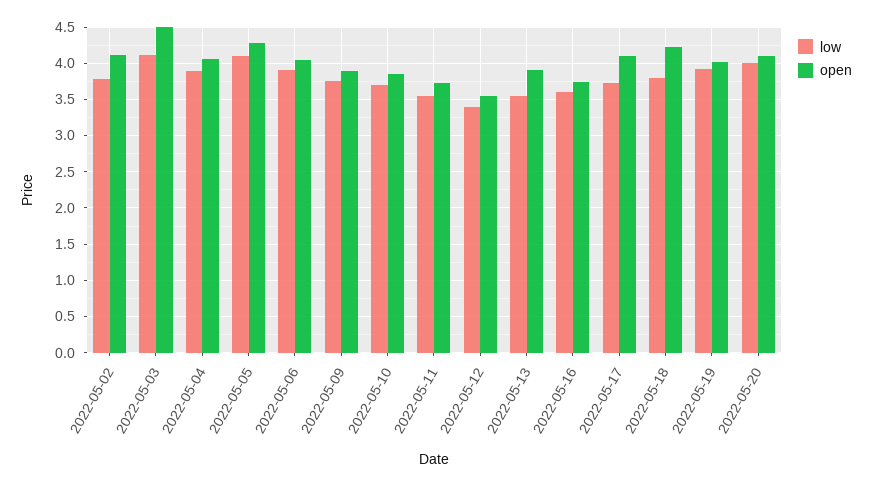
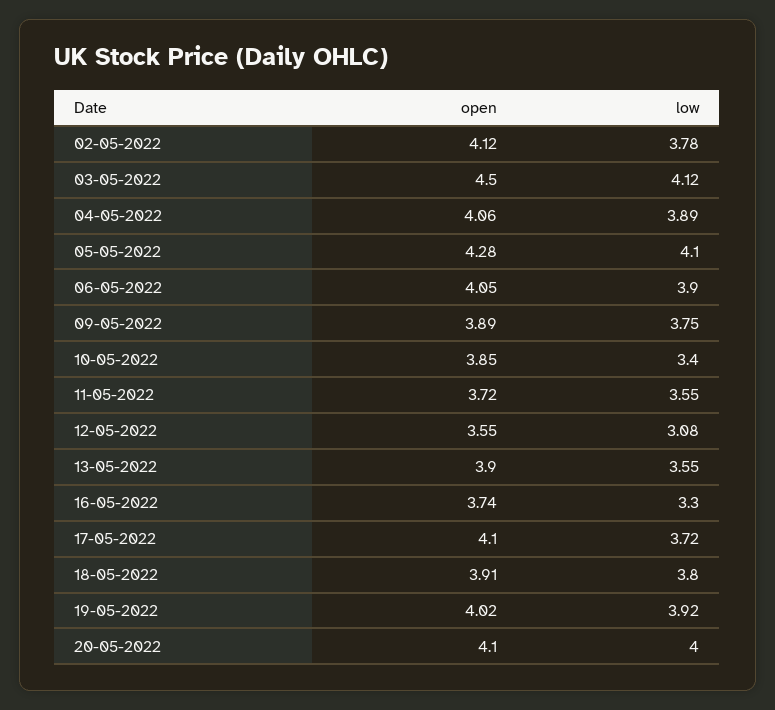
low, 2022-05-10: 3.7 -> 3.4
low, 2022-05-12: 3.4 -> 3.08
low, 2022-05-16: 3.6 -> 3.3
open, 2022-05-18: 4.2 -> 3.91

